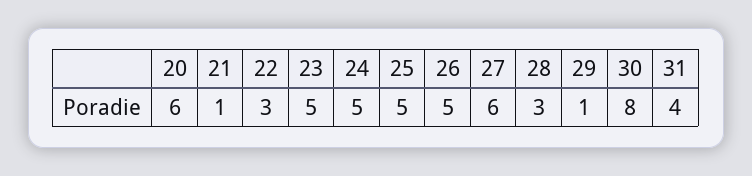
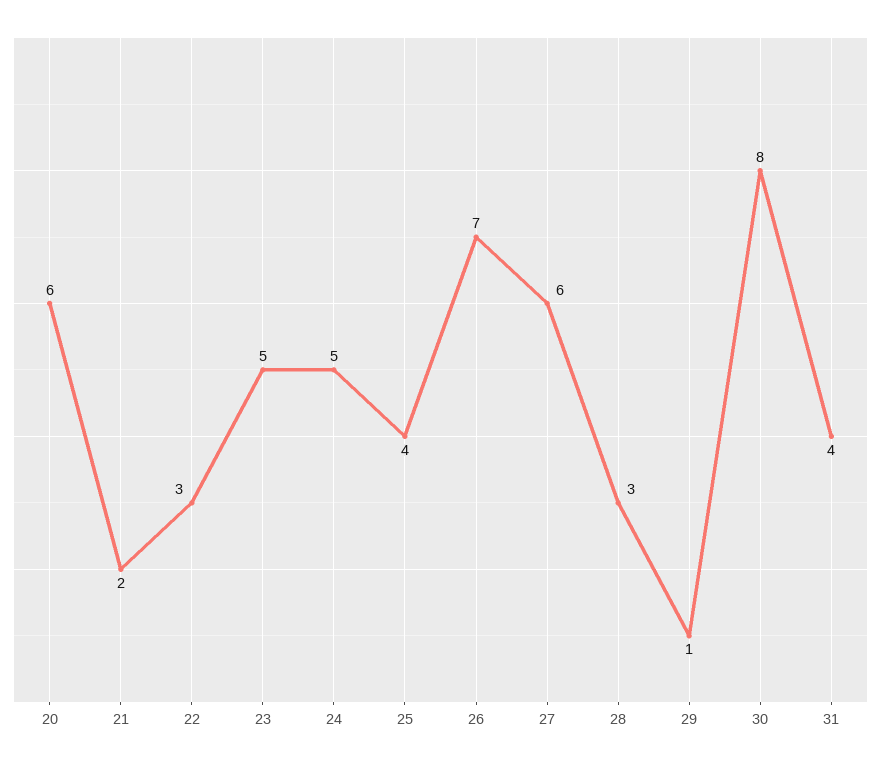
21: 1 -> 2
25: 5 -> 4
26: 5 -> 7

